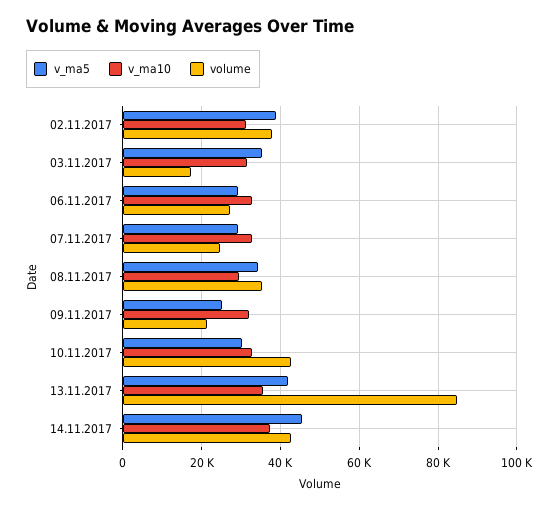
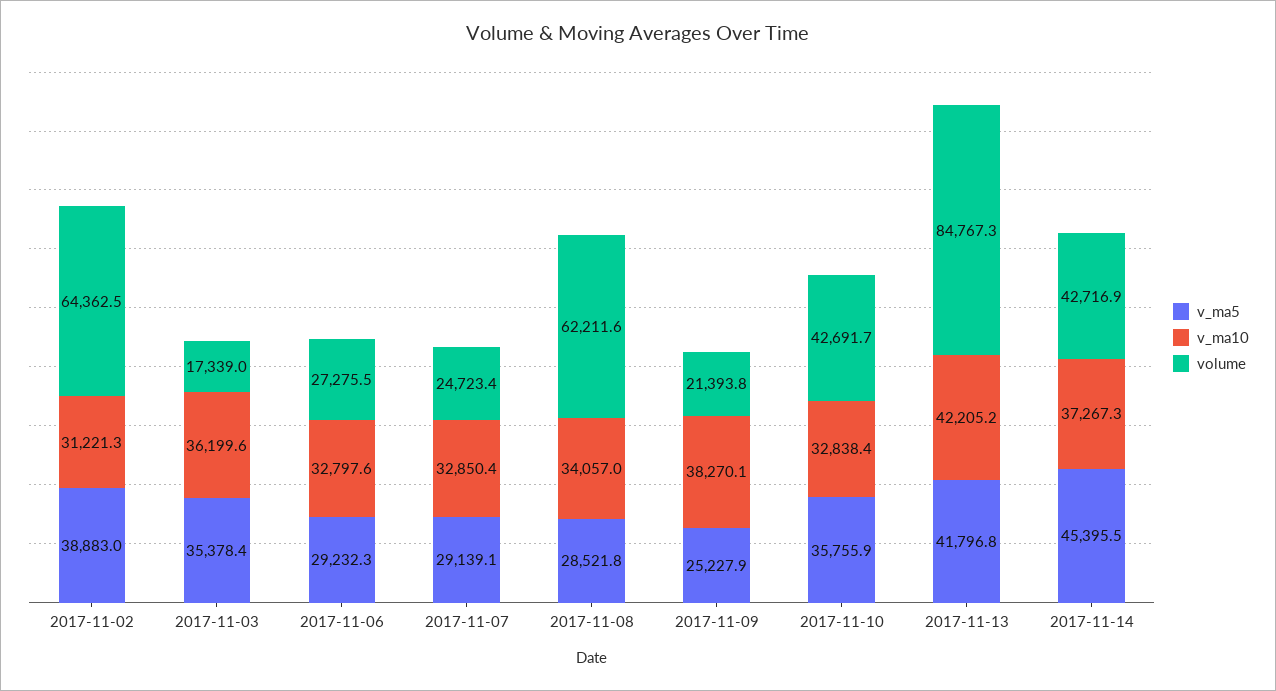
volume, 02.11.2017: 38000 -> 64362.5
v_ma10, 03.11.2017: 32000 -> 36199.6
v_ma5, 08.11.2017: 34000 -> 28521.8
v_ma10, 08.11.2017: 30000 -> 34057
volume, 08.11.2017: 36000 -> 62211.6
v_ma10, 09.11.2017: 32000 -> 38270.1
v_ma5, 10.11.2017: 30000 -> 35755.9
v_ma10, 13.11.2017: 36000 -> 42205.2

